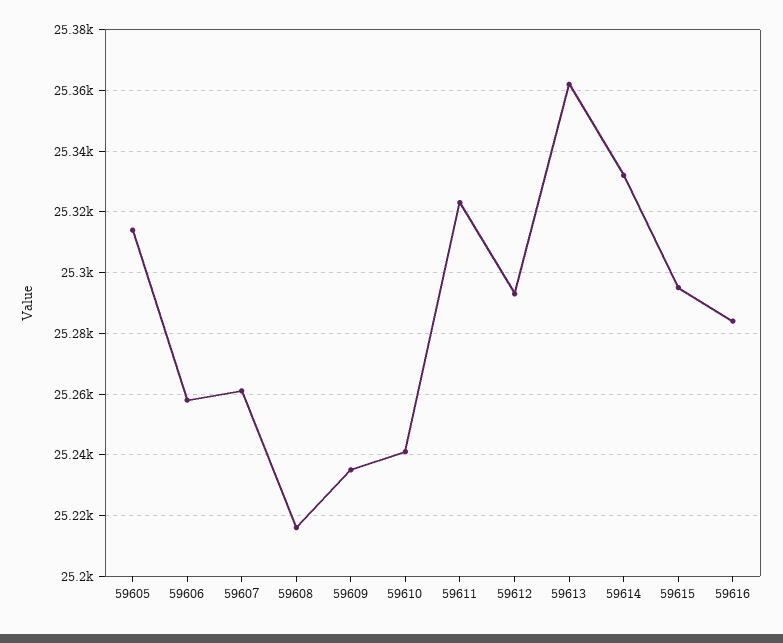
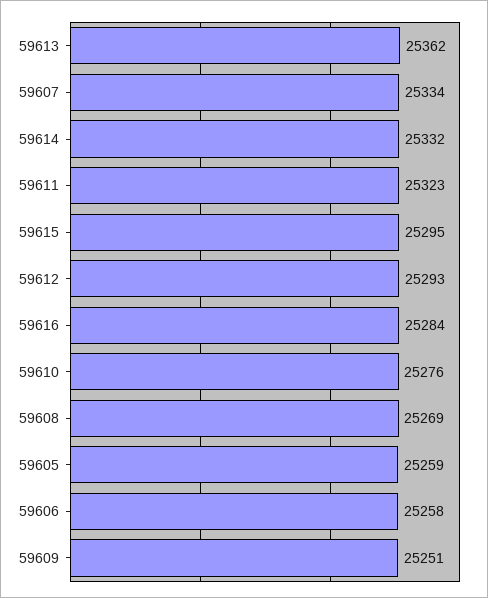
59605: 25315 -> 25259
59607: 25260 -> 25334
59608: 25215 -> 25269
59609: 25235 -> 25251
59610: 25240 -> 25276

